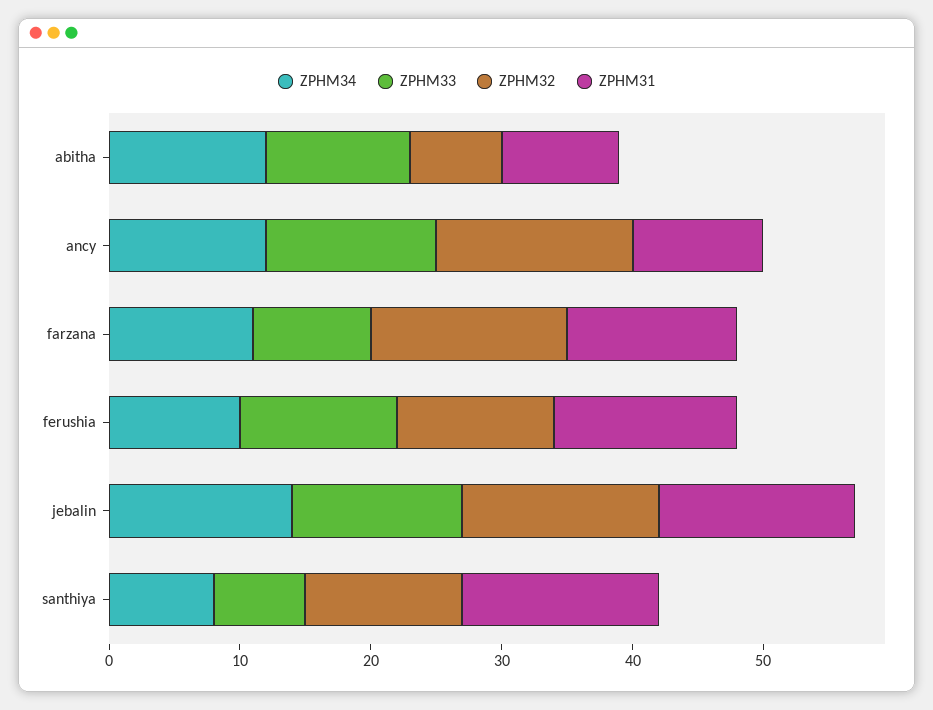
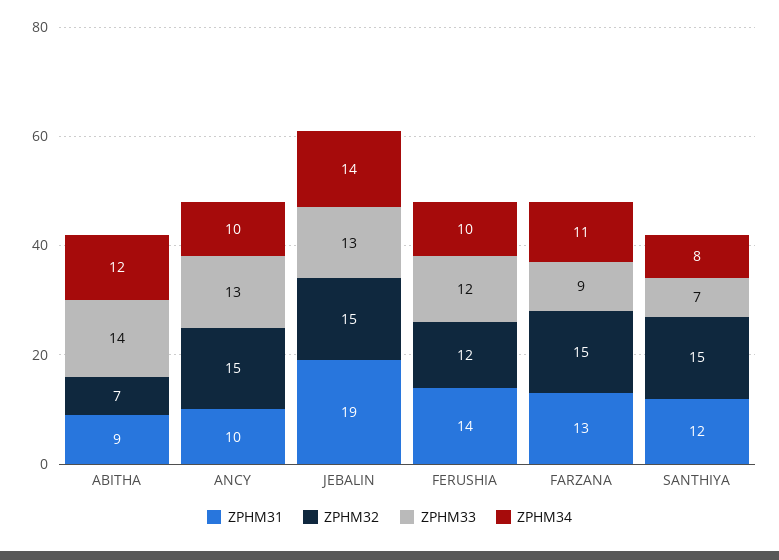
ZPHM33, abitha: 11 -> 14
ZPHM34, ancy: 12 -> 10
ZPHM31, jebalin: 15 -> 19
ZPHM32, santhiya: 12 -> 15
ZPHM31, santhiya: 15 -> 12

